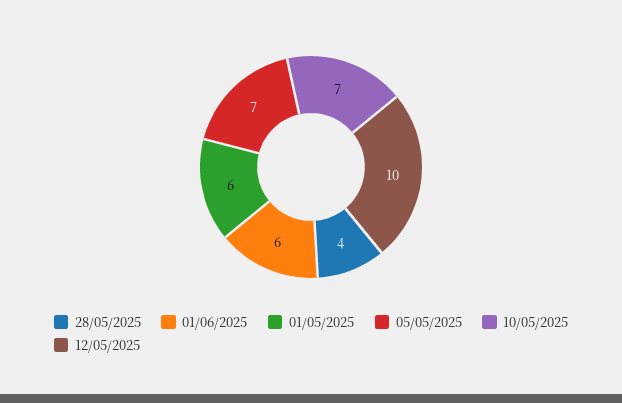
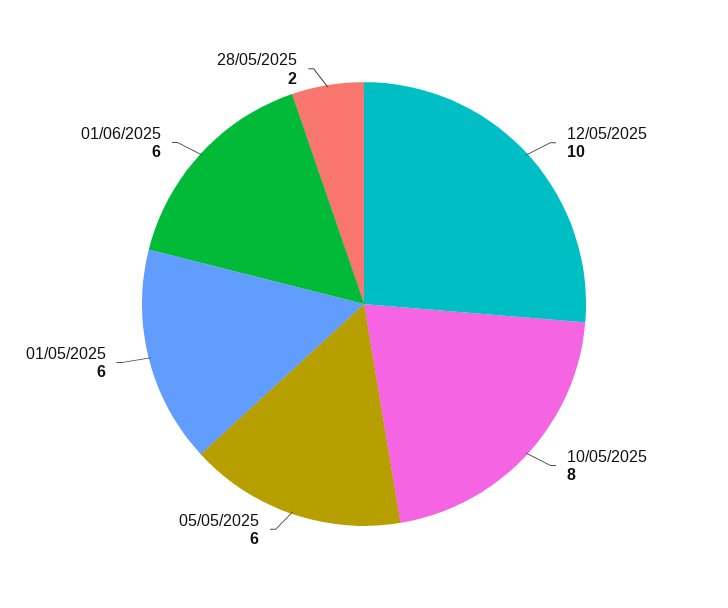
28/05/2025: 4 -> 2
05/05/2025: 7 -> 6
10/05/2025: 7 -> 8

